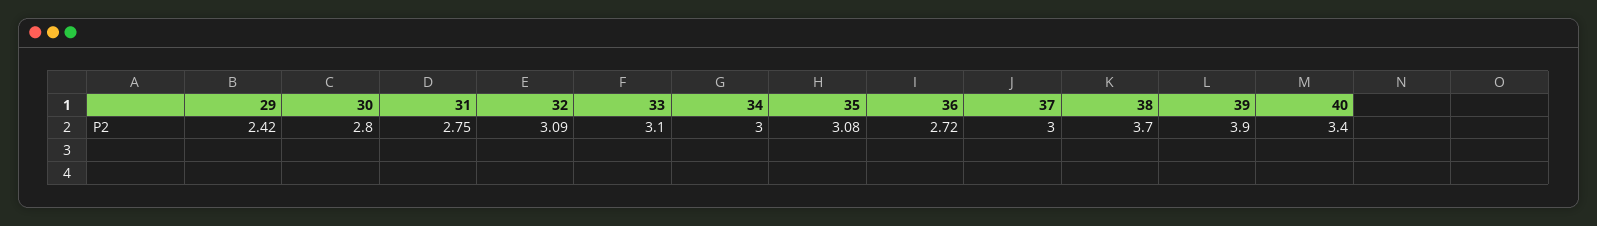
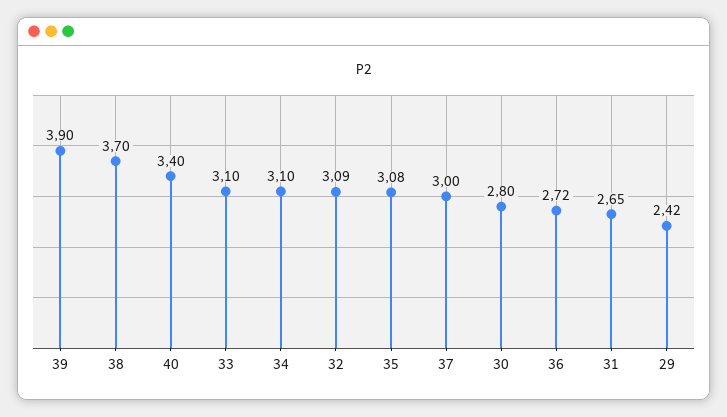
31: 2.75 -> 2.65
34: 3 -> 3.1

